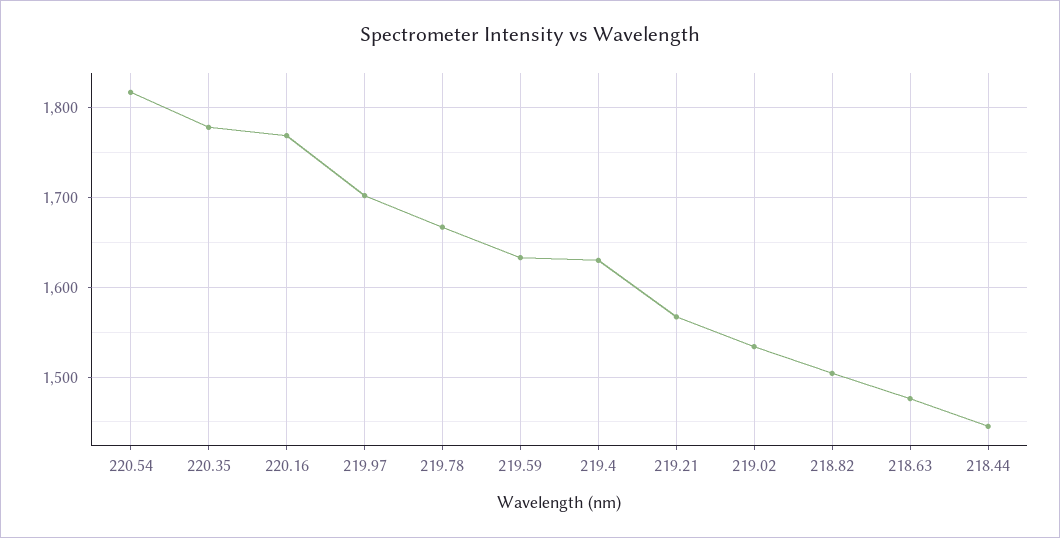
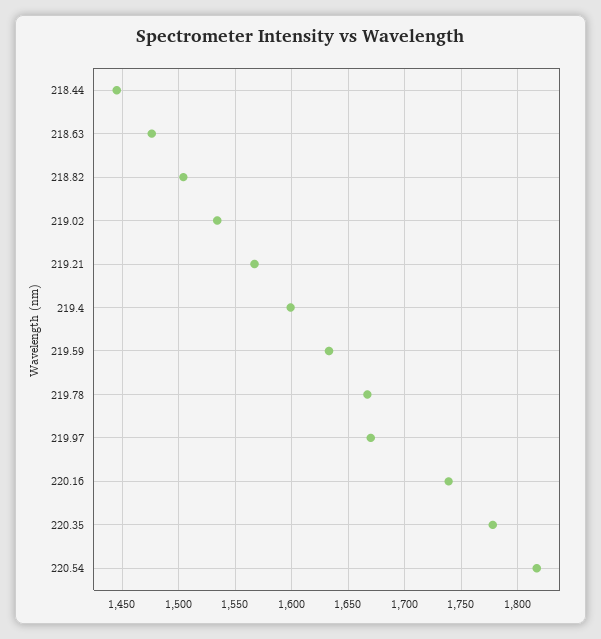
220.16: 1770 -> 1740
219.97: 1700 -> 1670
219.4: 1630 -> 1600

